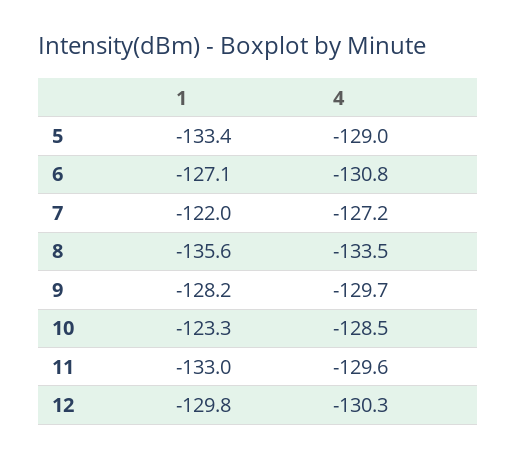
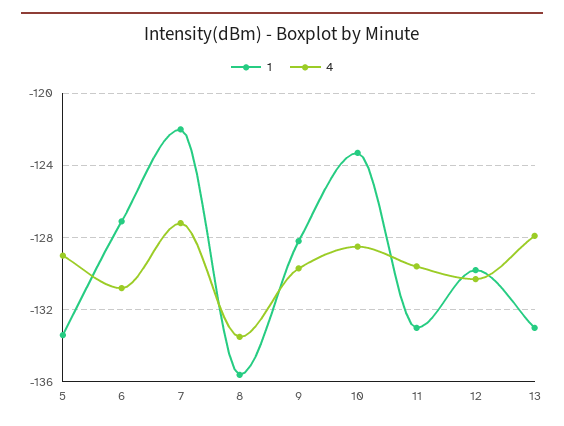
1, 13: none -> -133
4, 13: none -> -128

